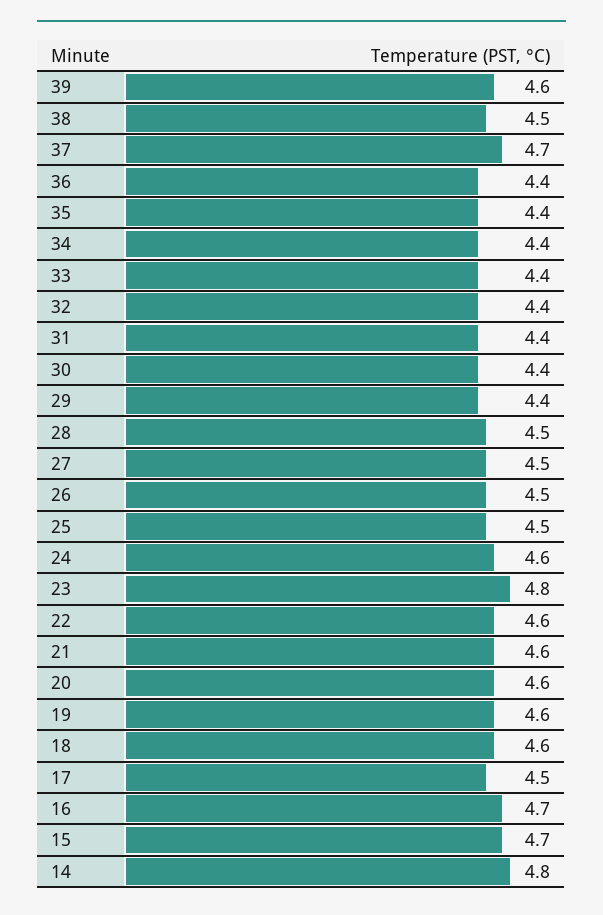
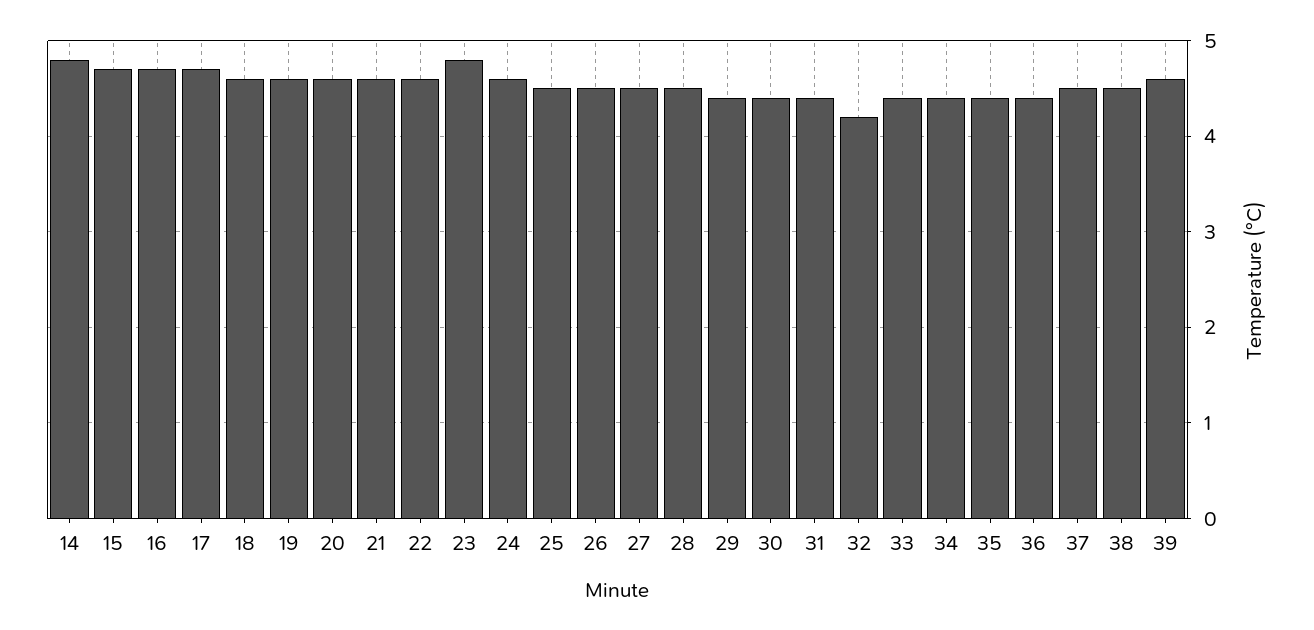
37: 4.7 -> 4.5
32: 4.4 -> 4.2
17: 4.5 -> 4.7

